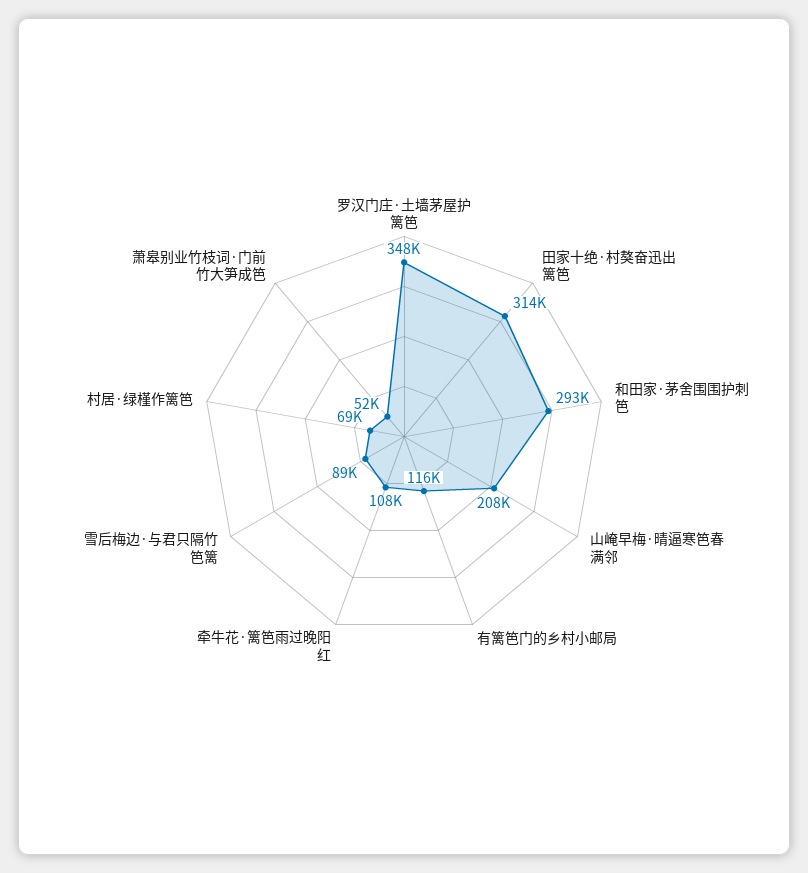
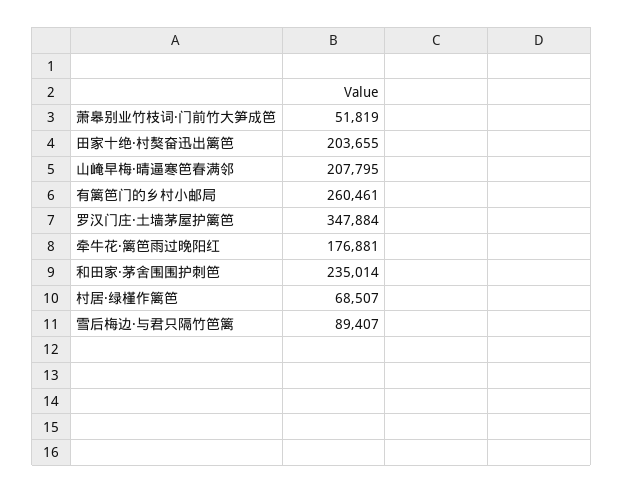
田家十绝·村獒奋迅出篱笆: 314000 -> 203655
和田家·茅舍围围护刺笆: 293000 -> 235014
有篱笆门的乡村小邮局: 116000 -> 260461
牵牛花·篱笆雨过晚阳红: 108000 -> 176881

